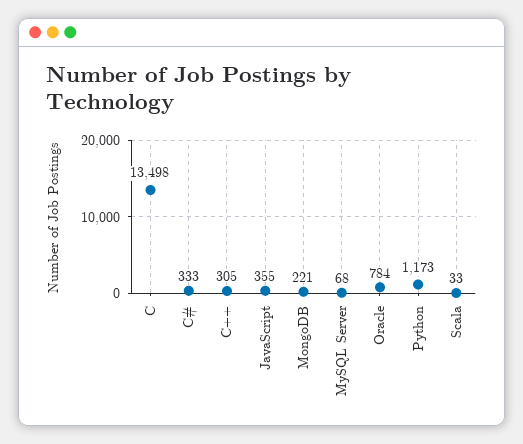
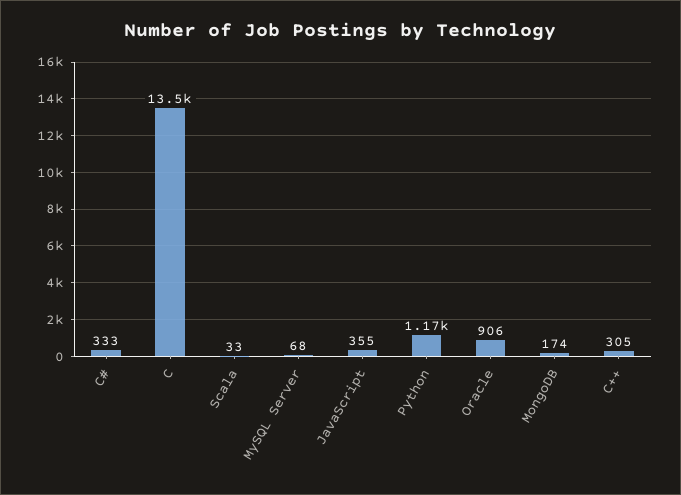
MongoDB: 221 -> 174
Oracle: 784 -> 906

